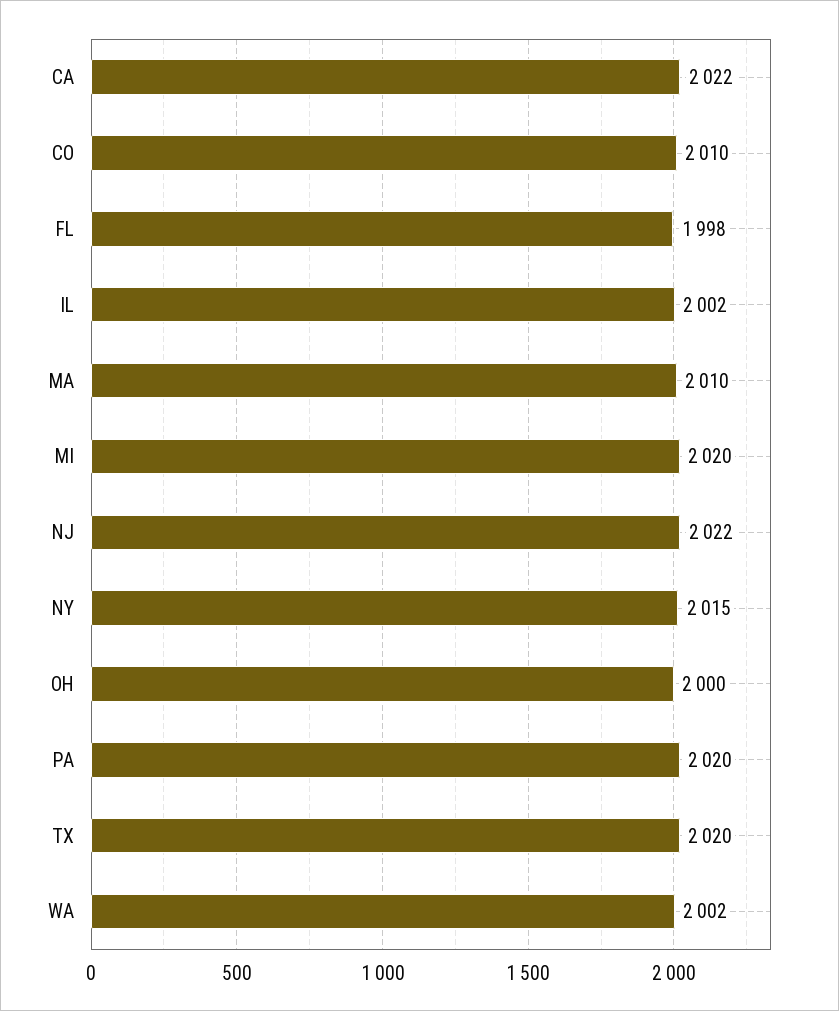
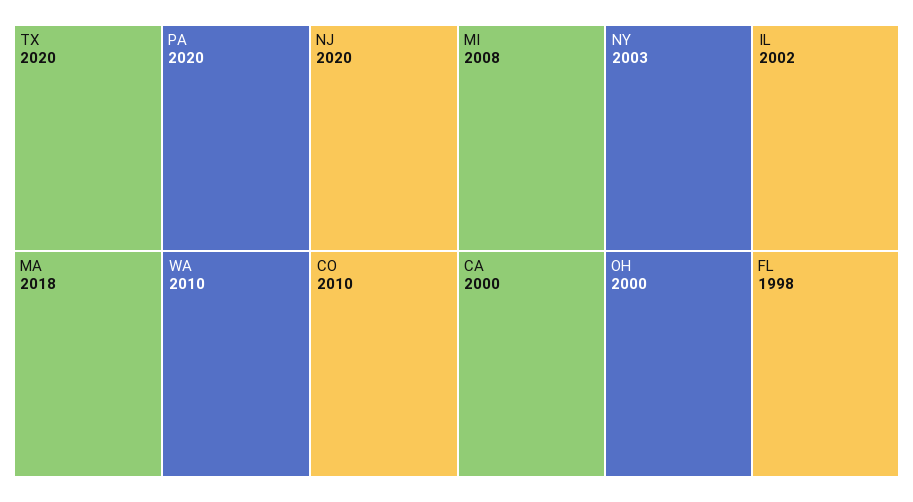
CA: 2022 -> 2000
MA: 2010 -> 2018
MI: 2020 -> 2008
NJ: 2022 -> 2020
NY: 2015 -> 2003
WA: 2002 -> 2010

